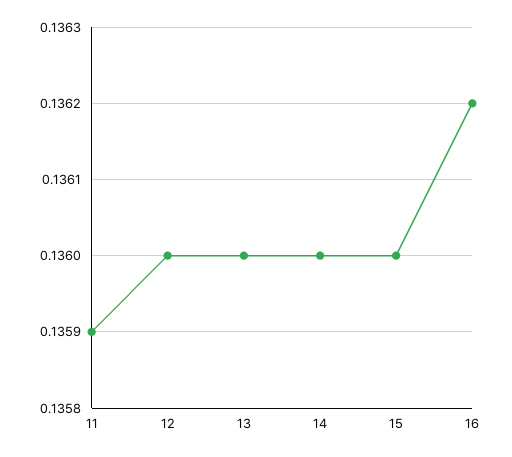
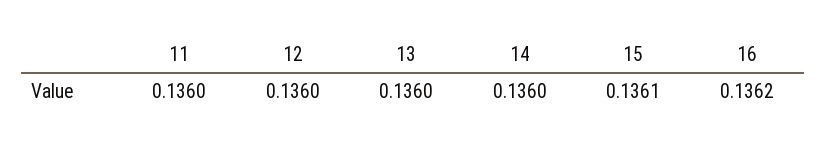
11: 0.1359 -> 0.136
15: 0.136 -> 0.1361

